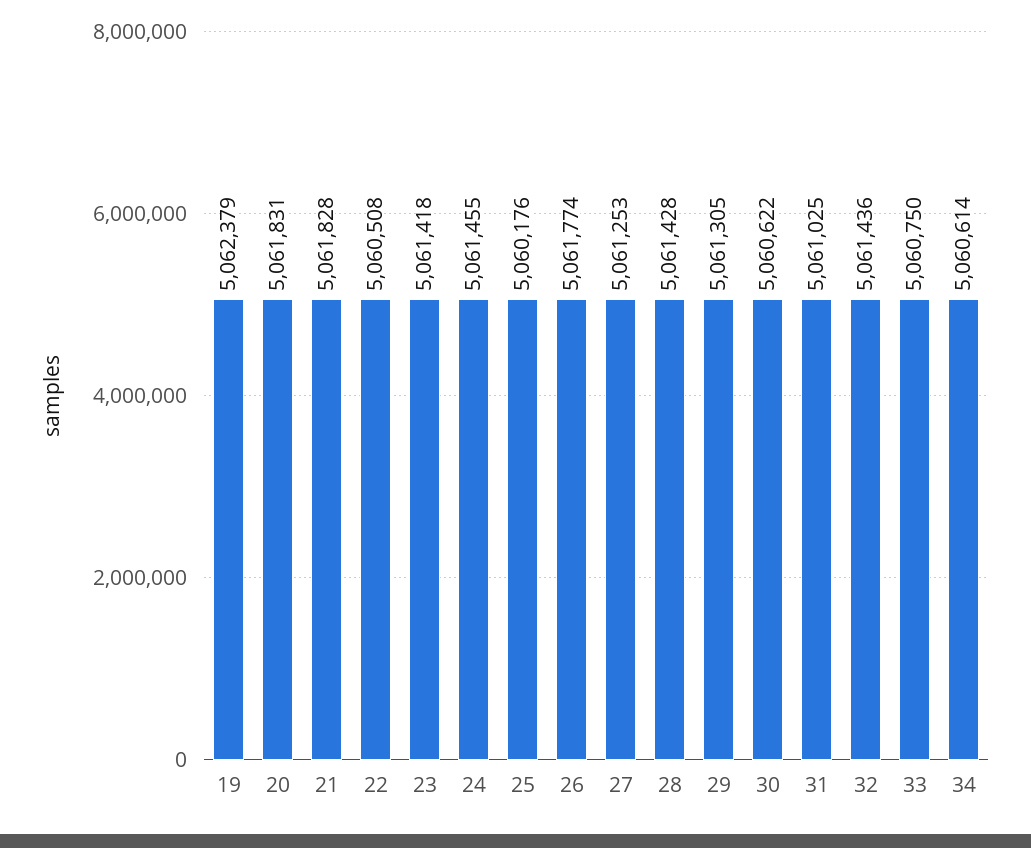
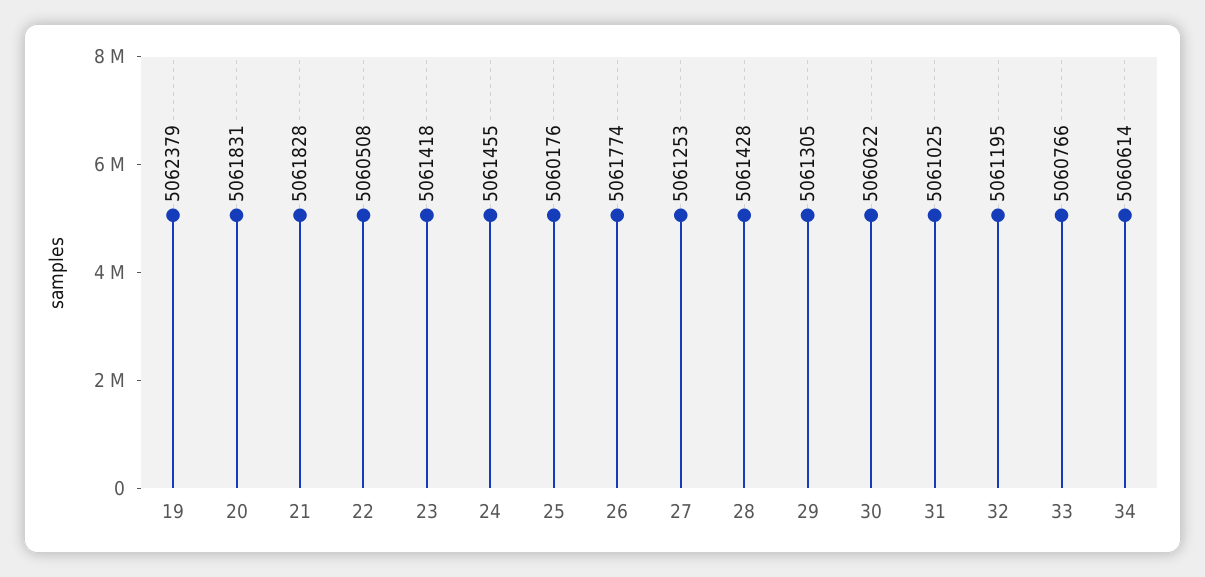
32: 5061436 -> 5061195
33: 5060750 -> 5060766

